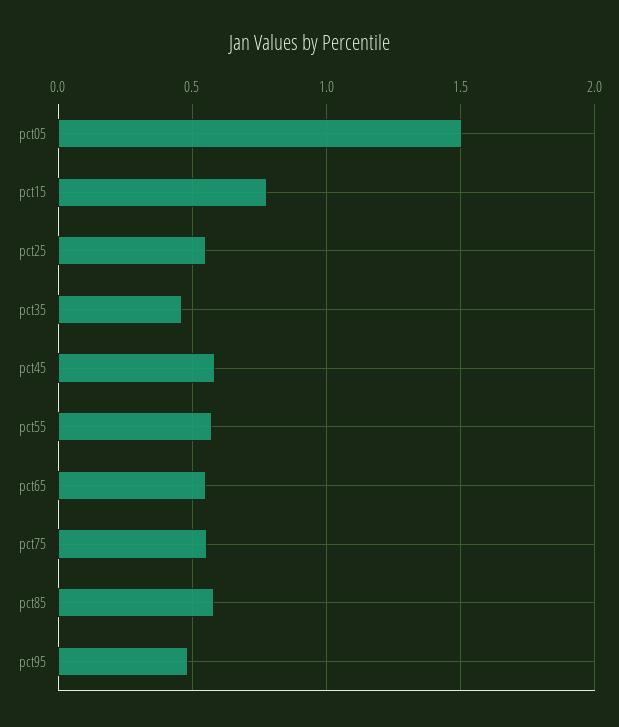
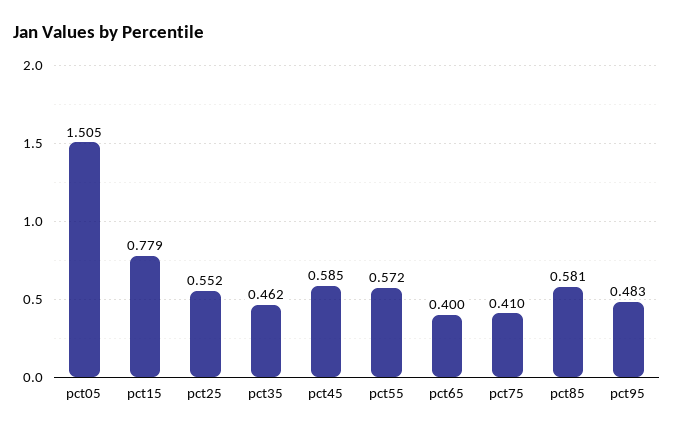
pct65: 0.55 -> 0.4
pct75: 0.55 -> 0.41

